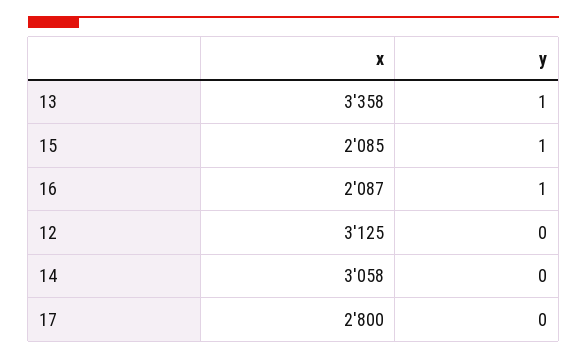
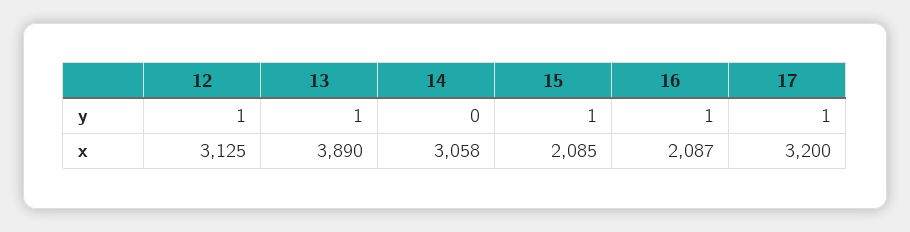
x, 13: 3358 -> 3890
y, 12: 0 -> 1
x, 17: 2800 -> 3200
y, 17: 0 -> 1

